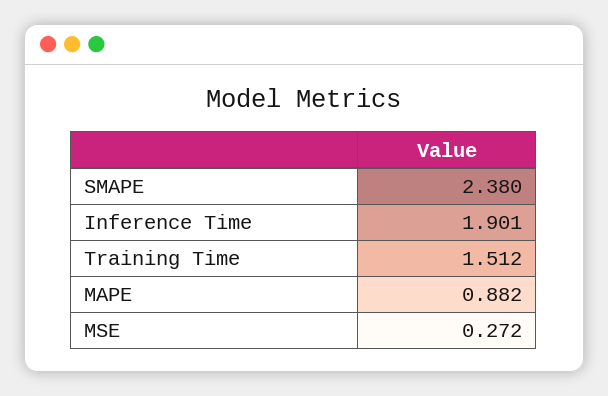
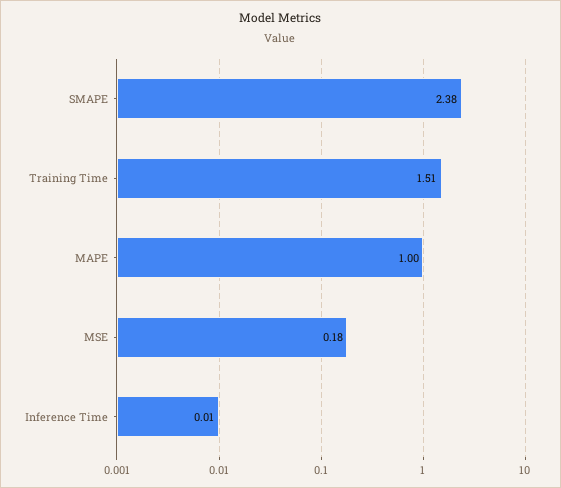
Inference Time: 1.901 -> 0.01
MAPE: 0.882 -> 1
MSE: 0.272 -> 0.18

